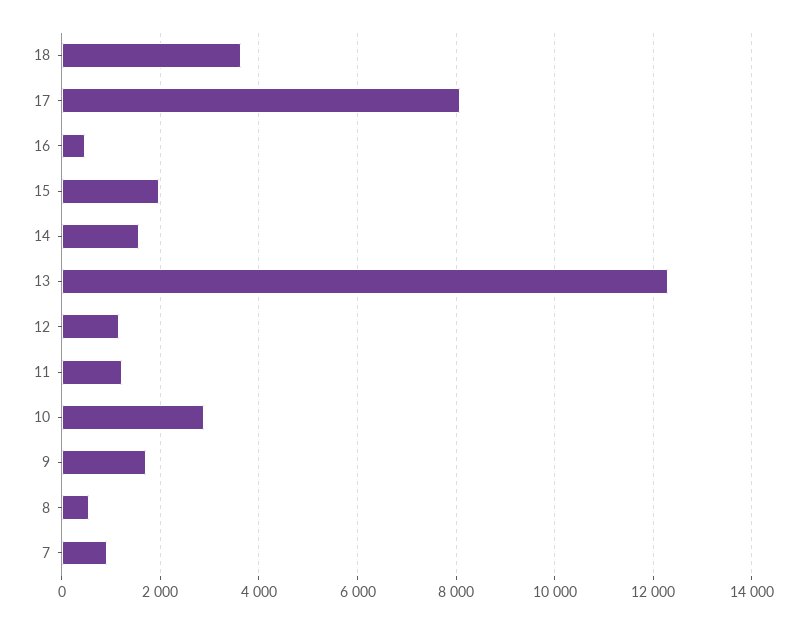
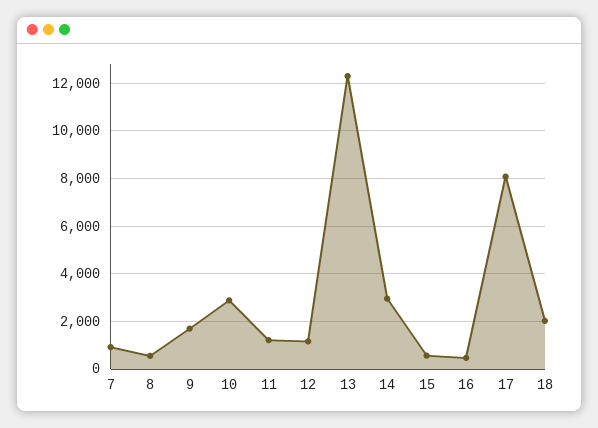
18: 3600 -> 2000
15: 2000 -> 500
14: 1600 -> 3000

